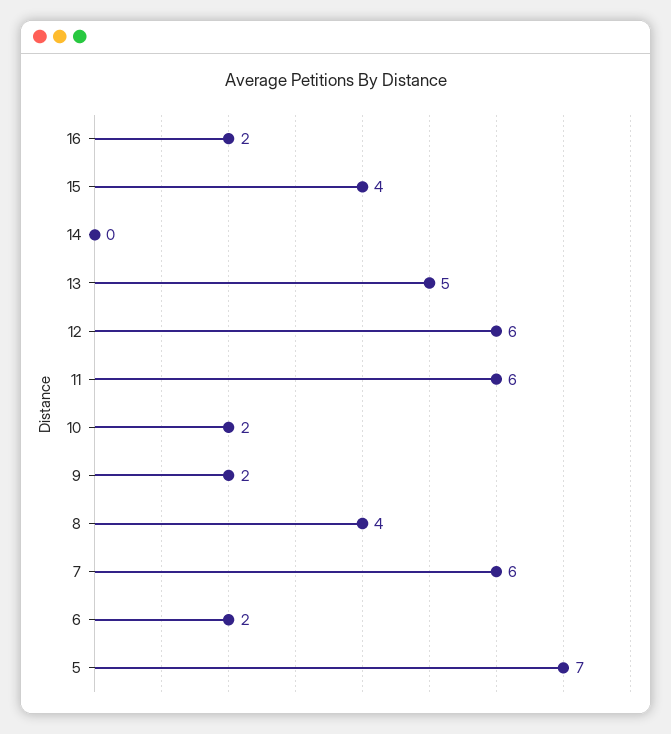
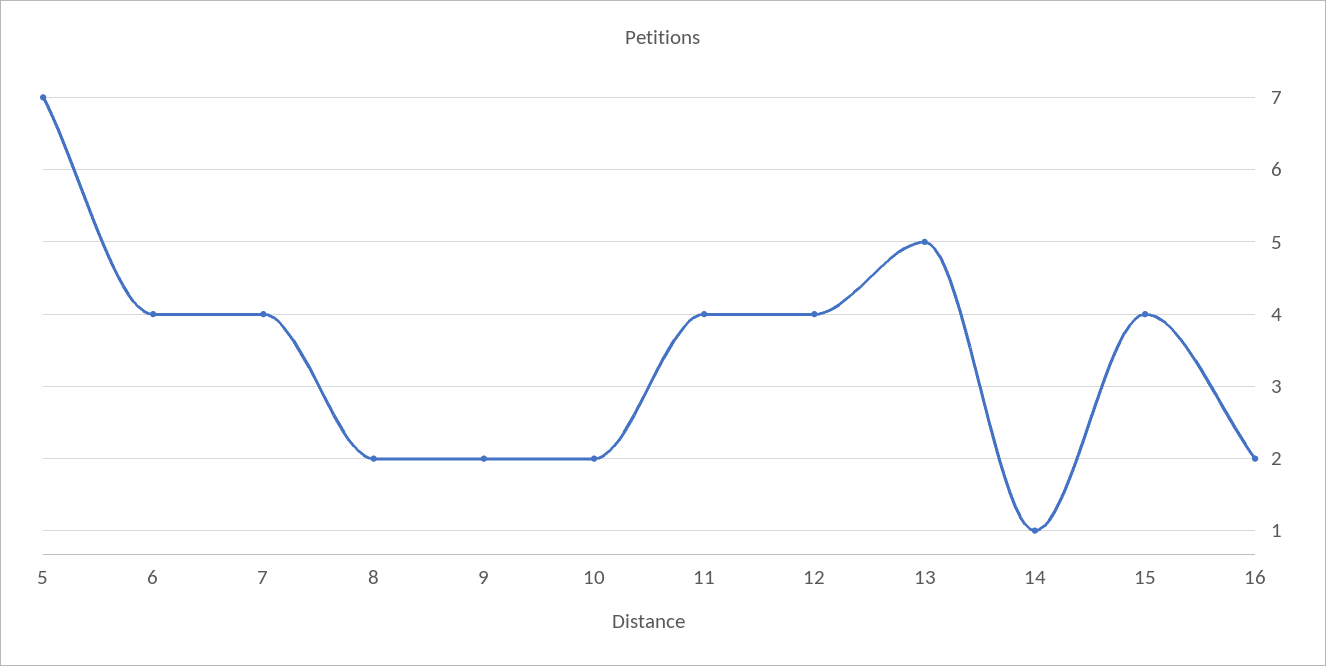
14: 0 -> 1
12: 6 -> 4
11: 6 -> 4
8: 4 -> 2
7: 6 -> 4
6: 2 -> 4

